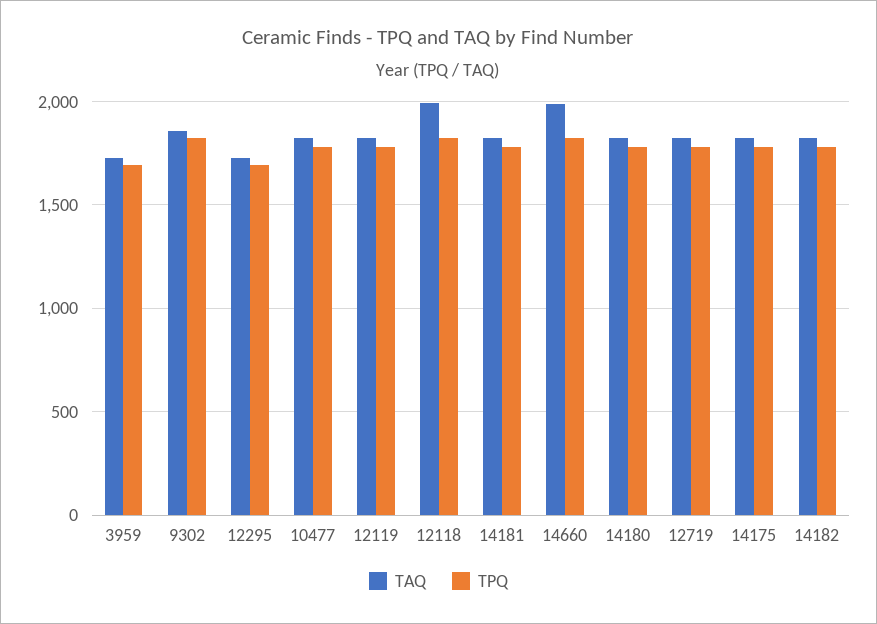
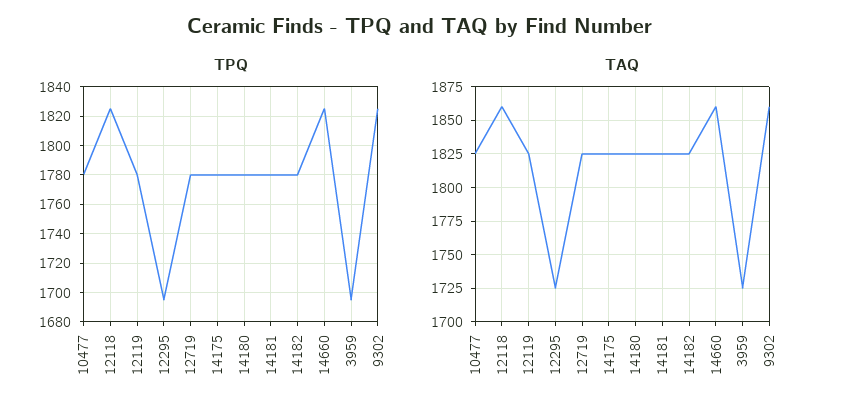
TAQ, 12118: 2000 -> 1860
TAQ, 14660: 2000 -> 1860

